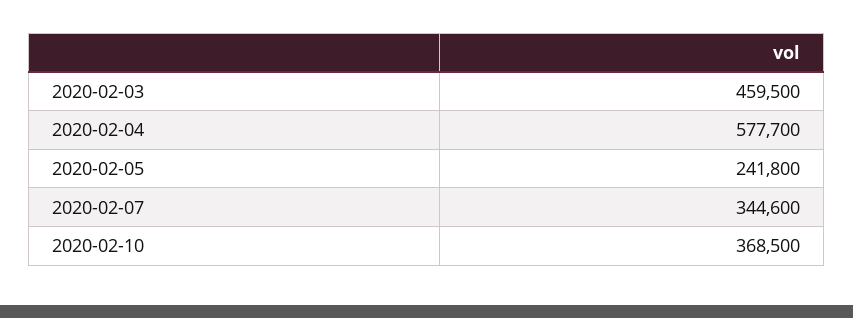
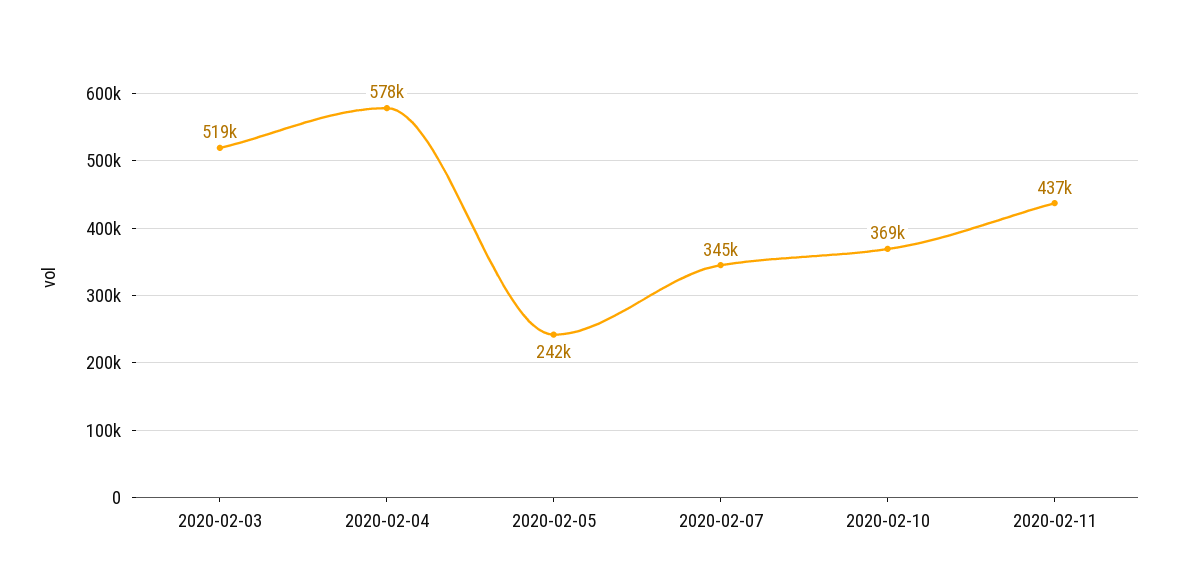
2020-02-03: 459500 -> 519000
2020-02-11: none -> 437000

